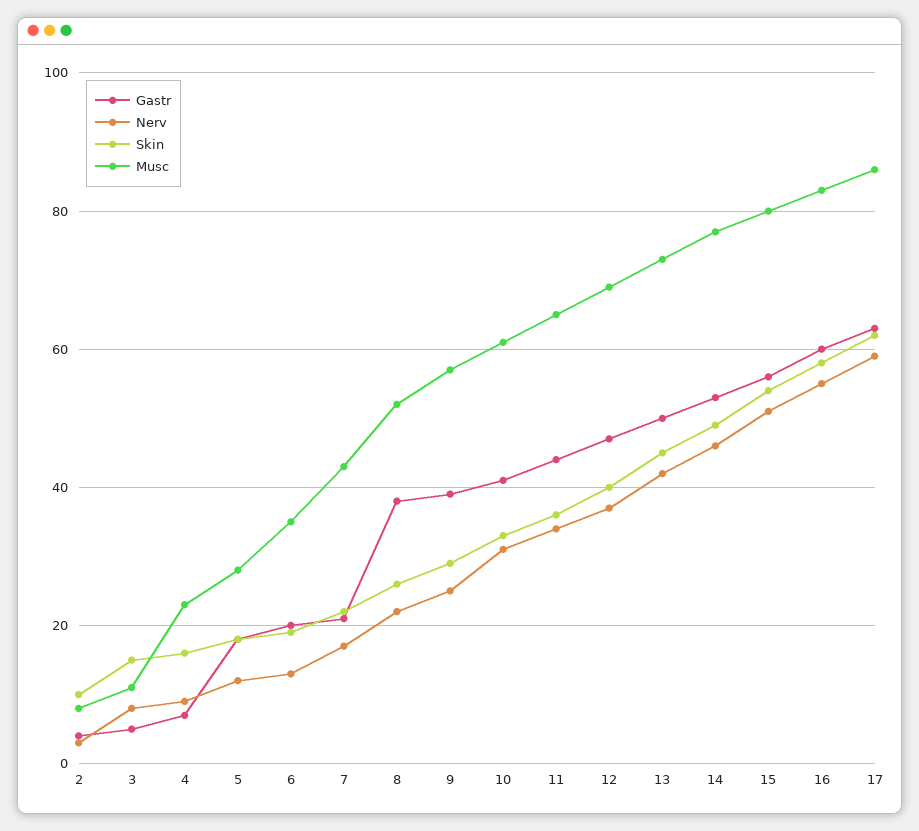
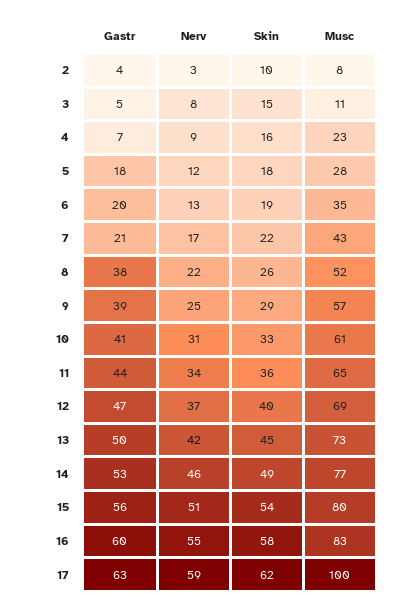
Musc, 17: 85 -> 100

